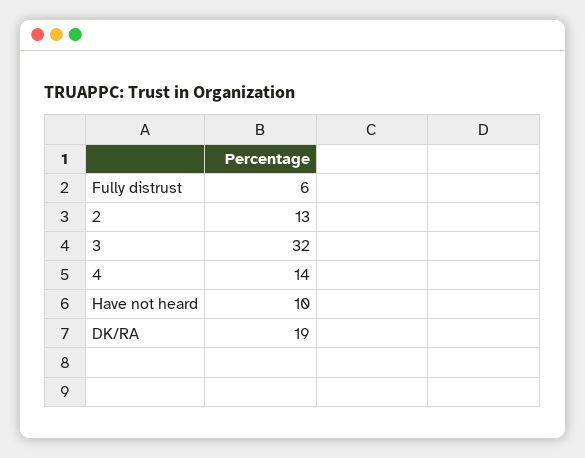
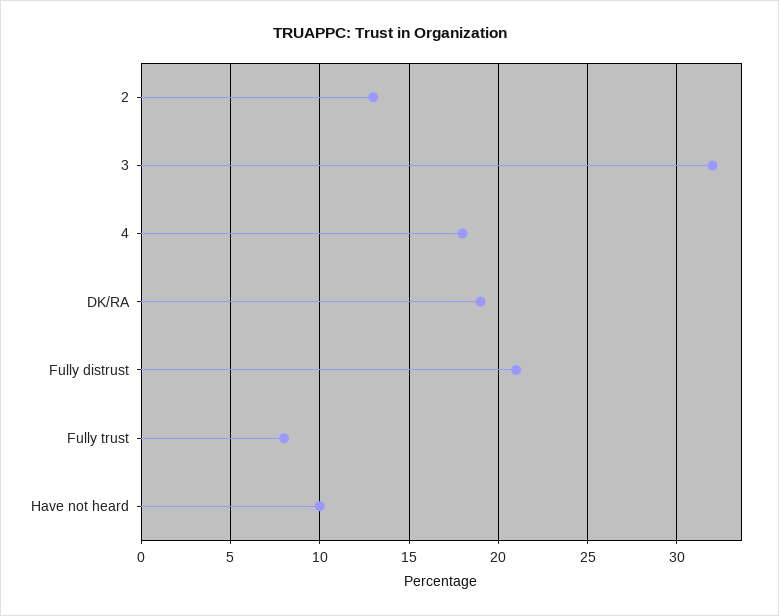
Fully distrust: 6 -> 21
4: 14 -> 18
Fully trust: none -> 8

